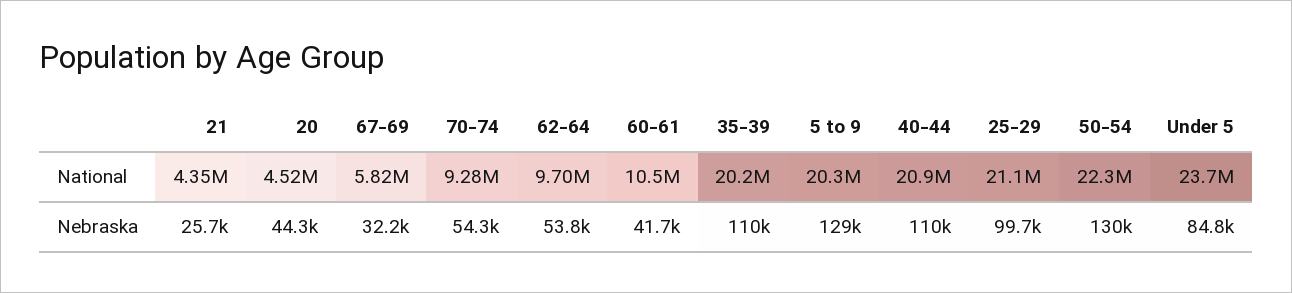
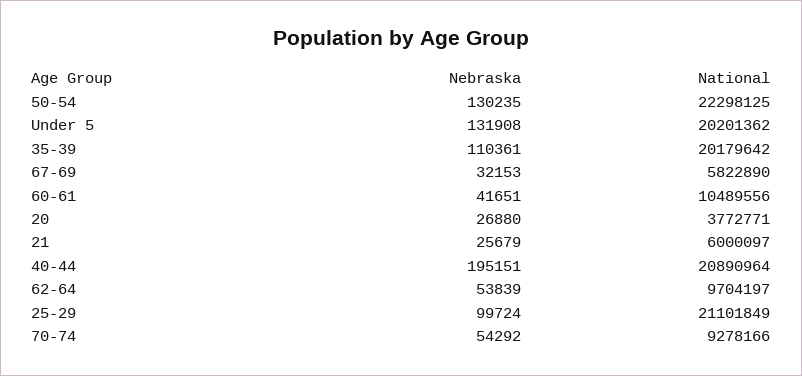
21, National: 4350000 -> 6000097
20, National: 4520000 -> 3772771
5 to 9, National: 20300000 -> none
Under 5, National: 23700000 -> 20201362
20, Nebraska: 44300 -> 26880
5 to 9, Nebraska: 129000 -> none
40-44, Nebraska: 110000 -> 195151
Under 5, Nebraska: 84800 -> 131908

